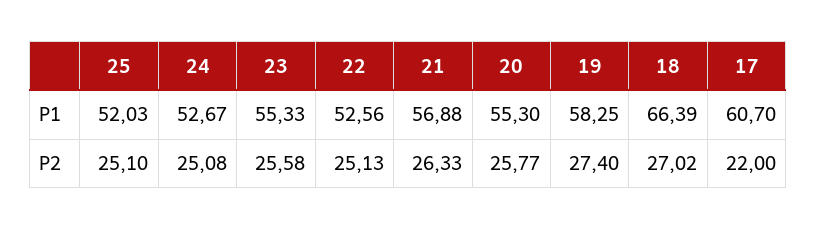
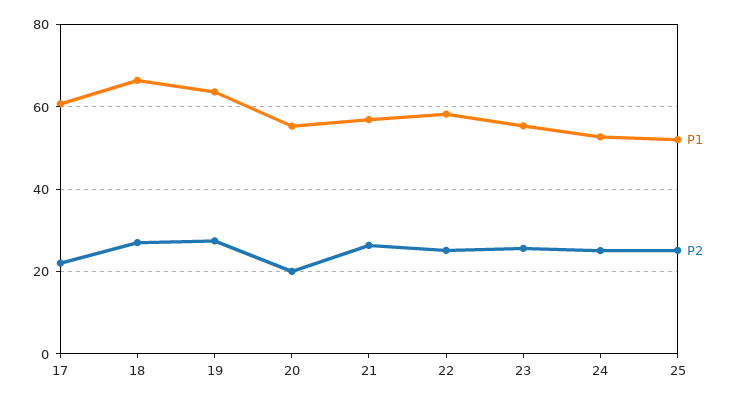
P1, 22: 52.56 -> 58
P1, 19: 58.25 -> 64
P2, 20: 25.77 -> 20

